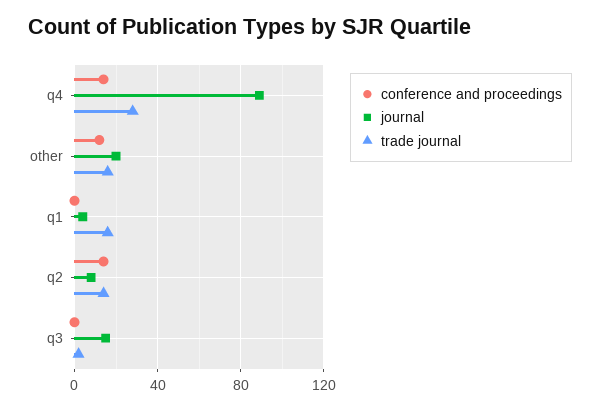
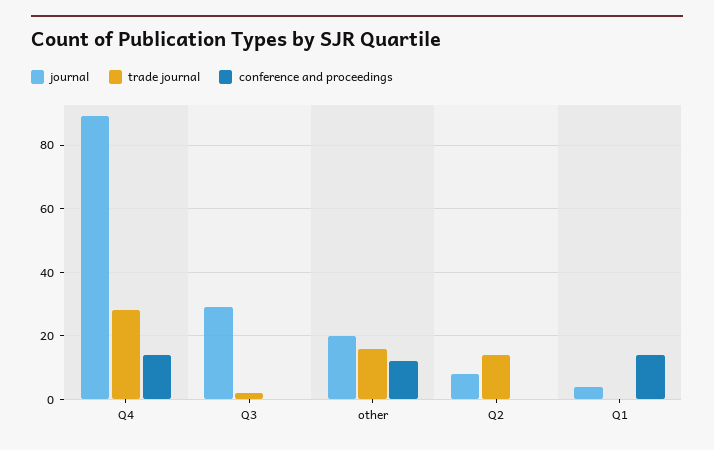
conference and proceedings, q1: 0 -> 15
trade journal, q1: 15 -> 0
conference and proceedings, q2: 15 -> 0
journal, q3: 15 -> 30

